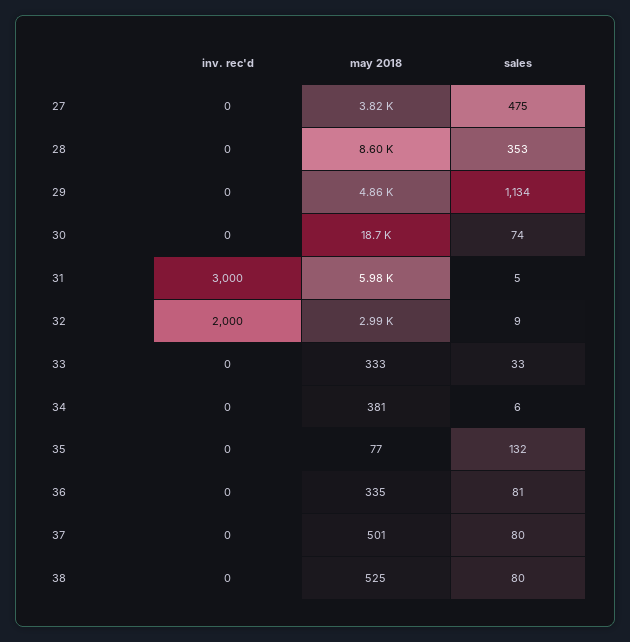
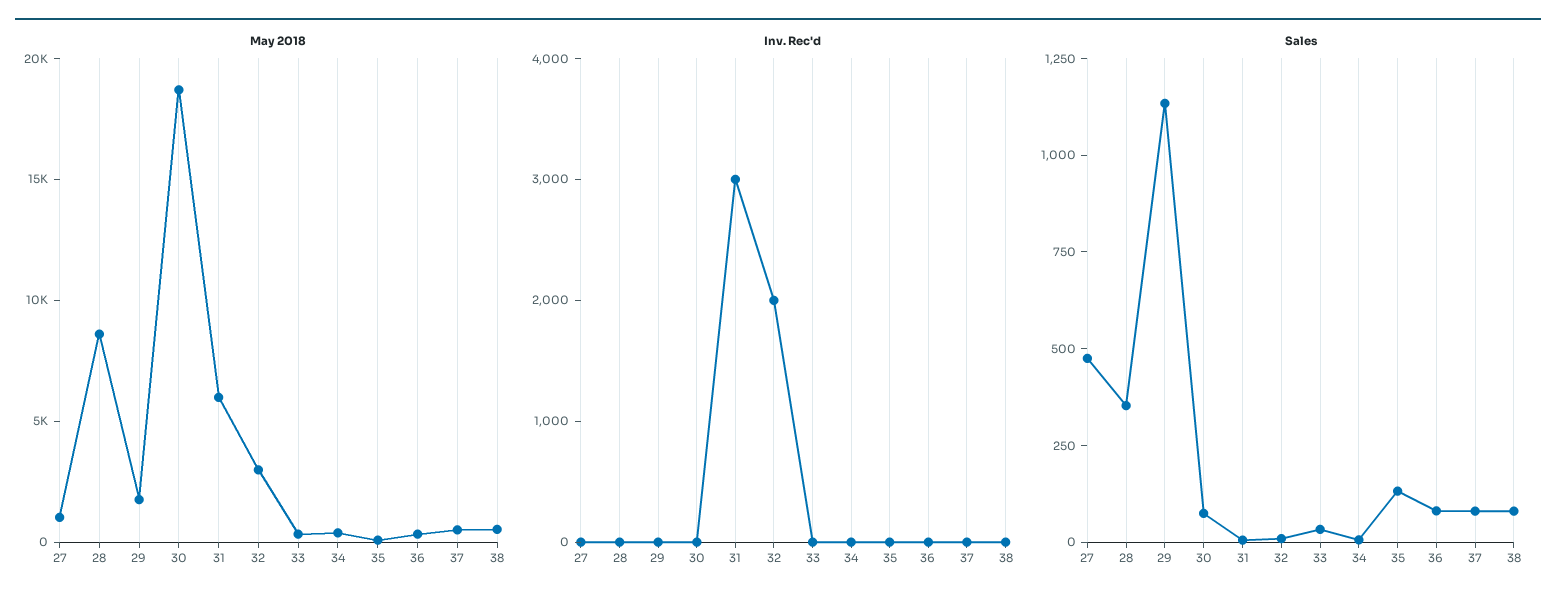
may 2018, 27: 3820 -> 1000
may 2018, 29: 4860 -> 2000

